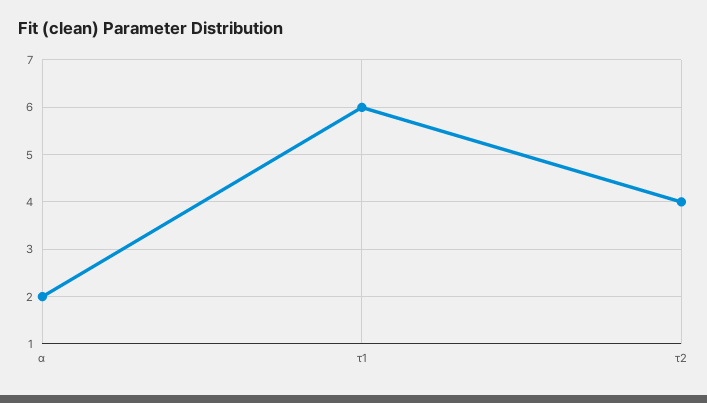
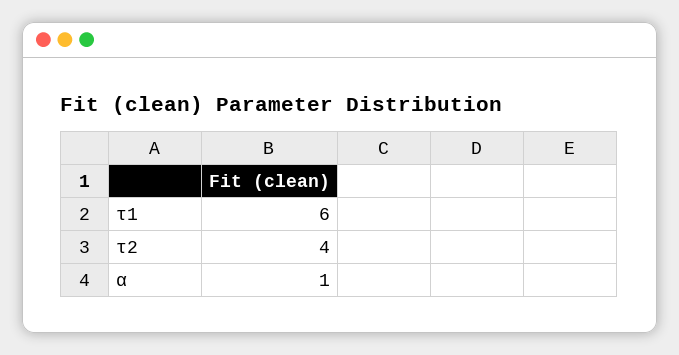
α: 2 -> 1

